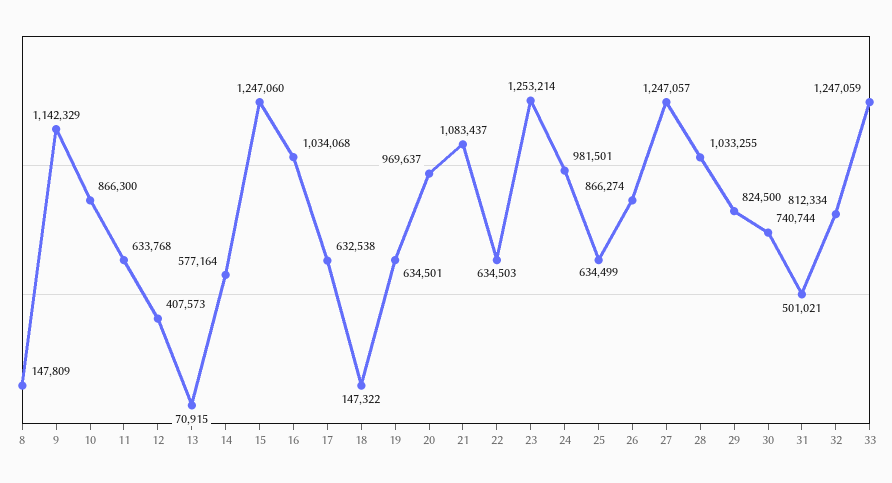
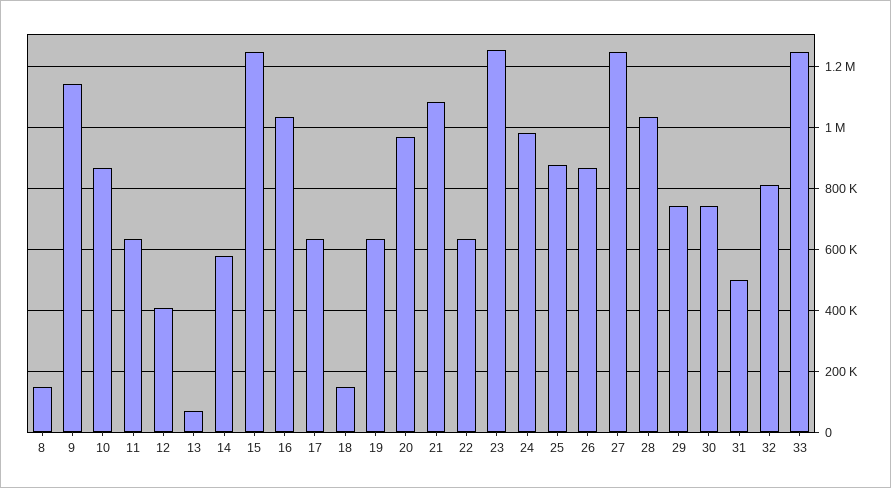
25: 634499 -> 880000
29: 824500 -> 740000

